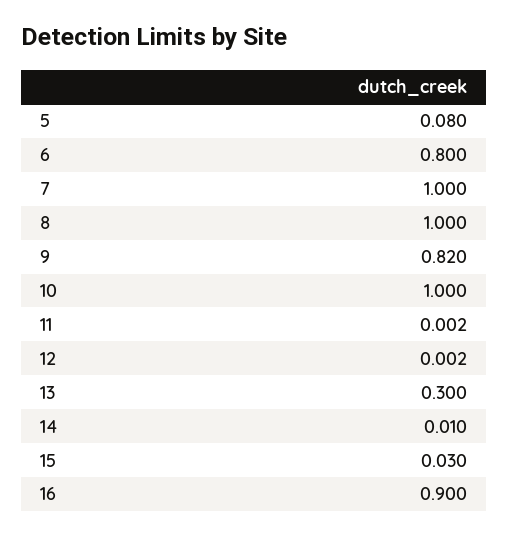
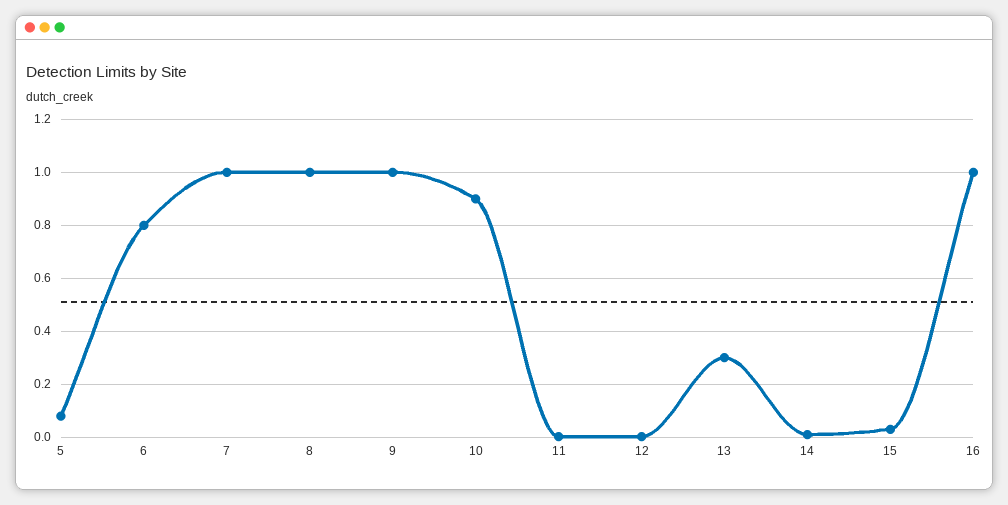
9: 0.82 -> 1
10: 1 -> 0.9
16: 0.9 -> 1

